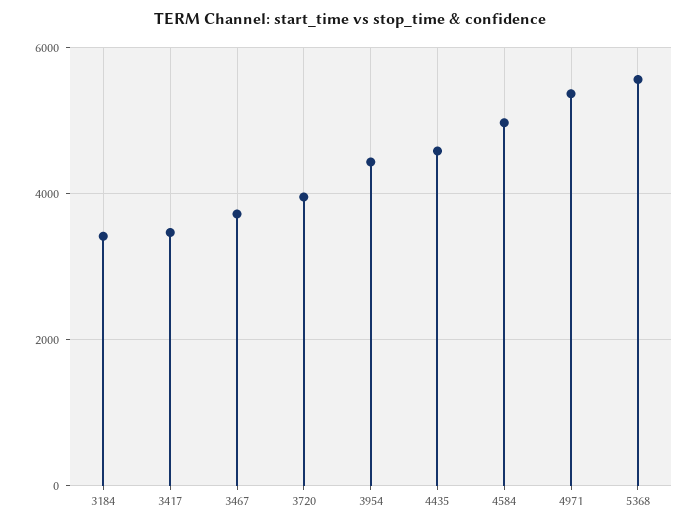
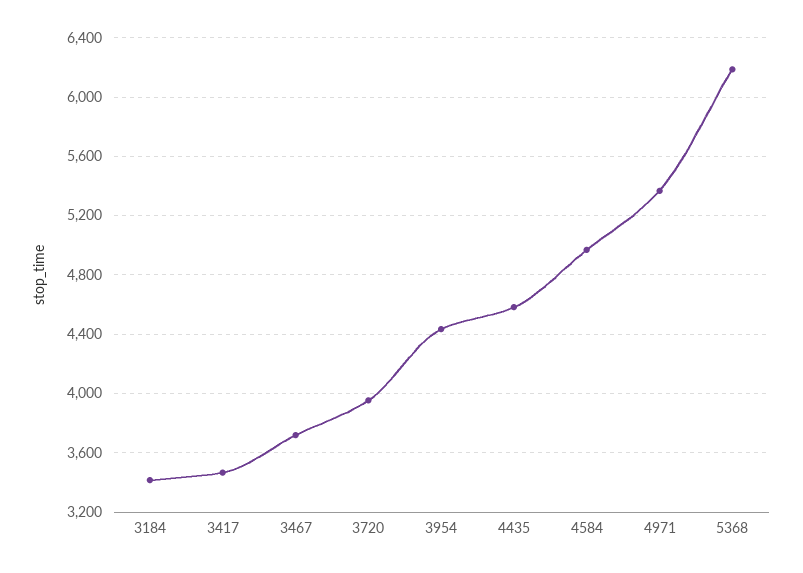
5368: 5600 -> 6200

